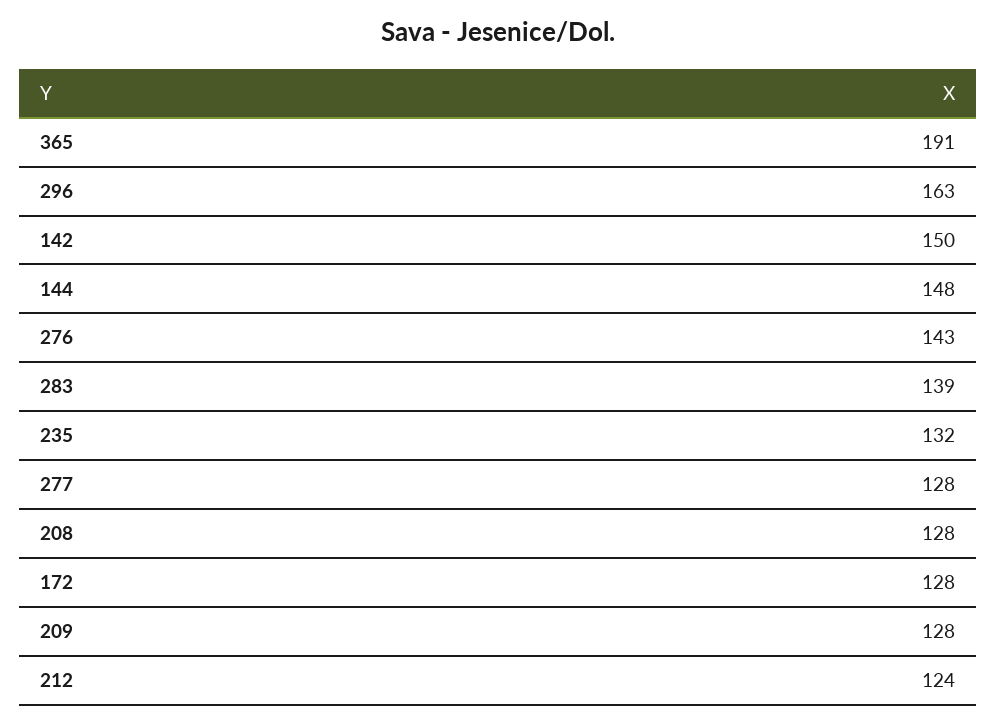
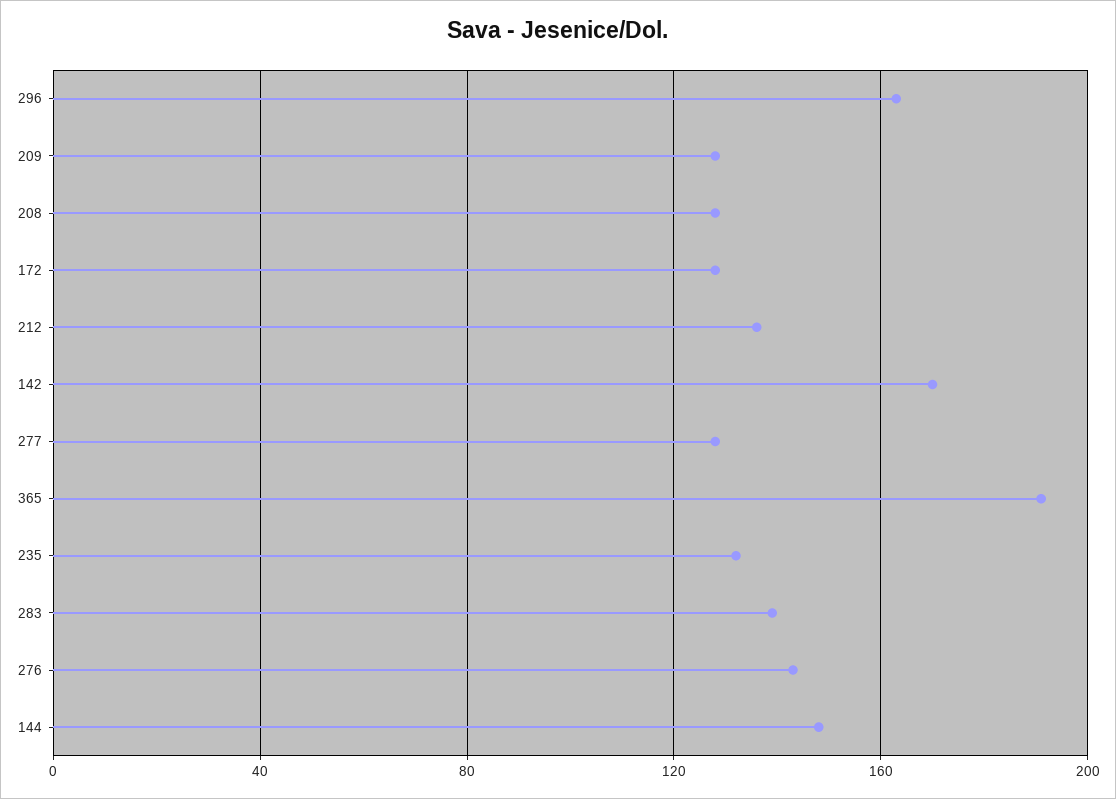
142: 150 -> 170
212: 124 -> 135

